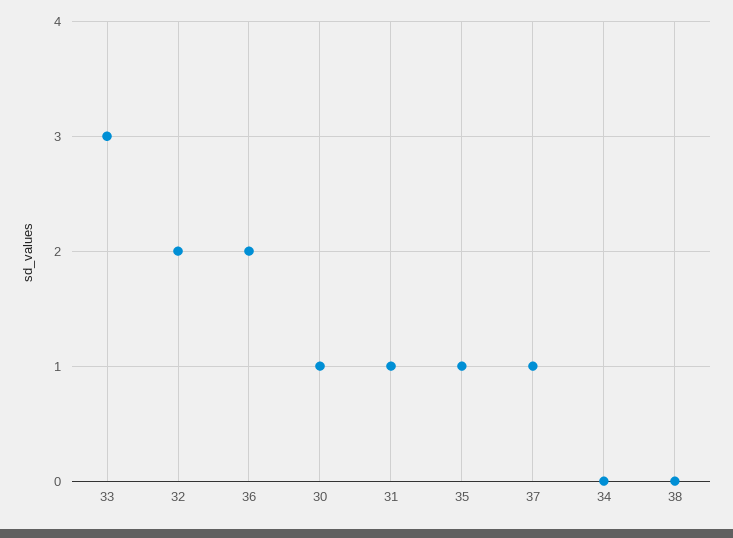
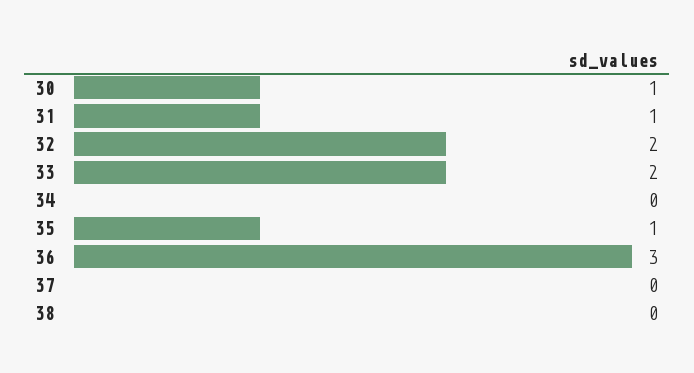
33: 3 -> 2
36: 2 -> 3
37: 1 -> 0

